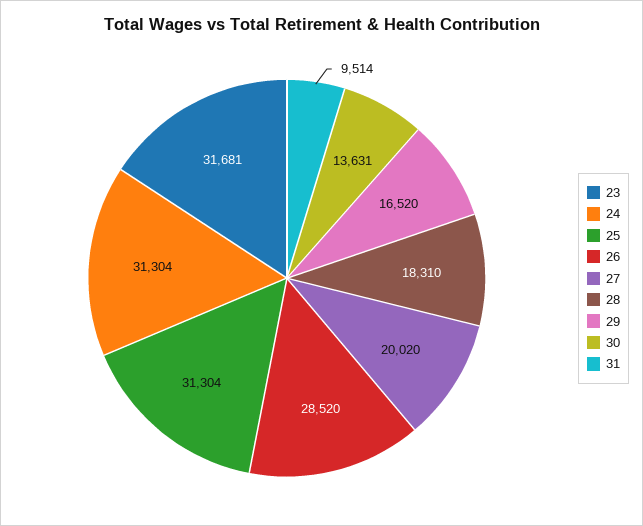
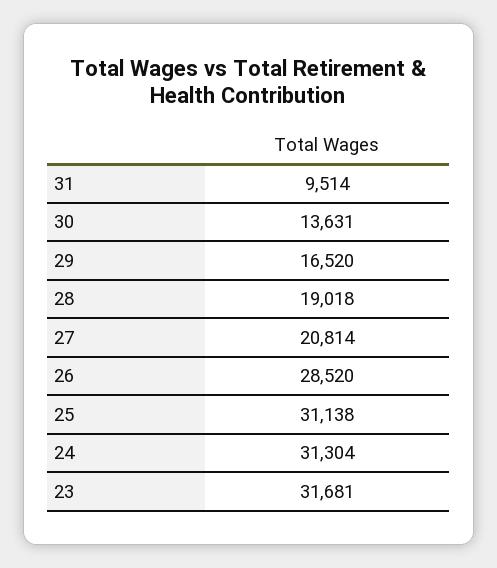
25: 31304 -> 31138
27: 20020 -> 20814
28: 18310 -> 19018

